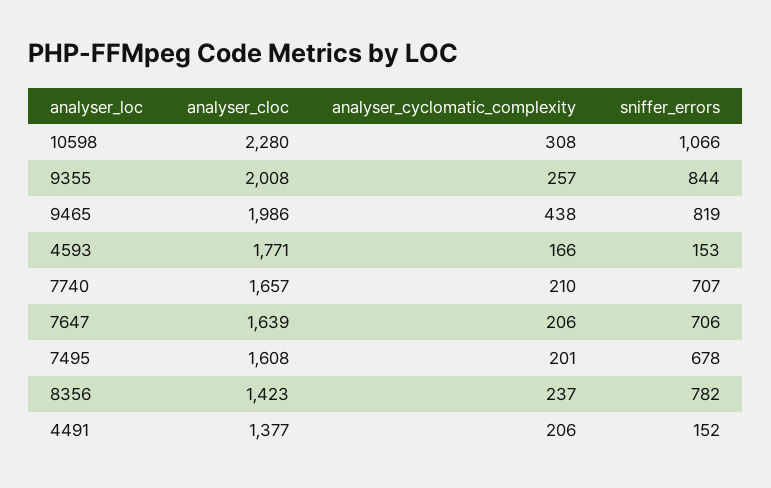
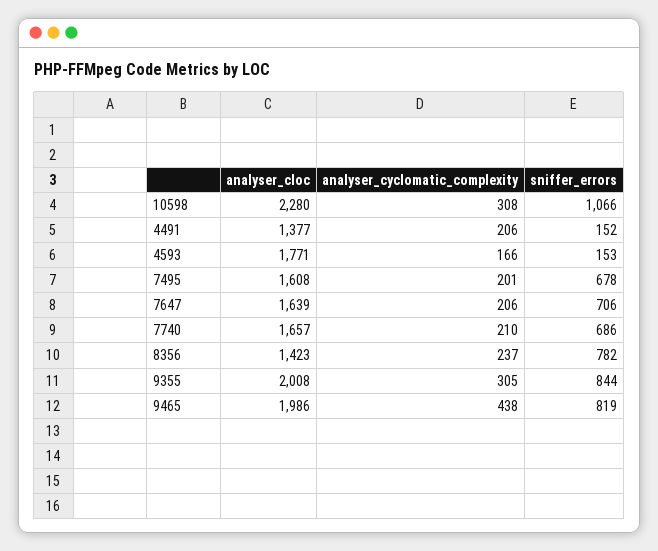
analyser_cyclomatic_complexity, 9355: 257 -> 305
sniffer_errors, 7740: 707 -> 686

